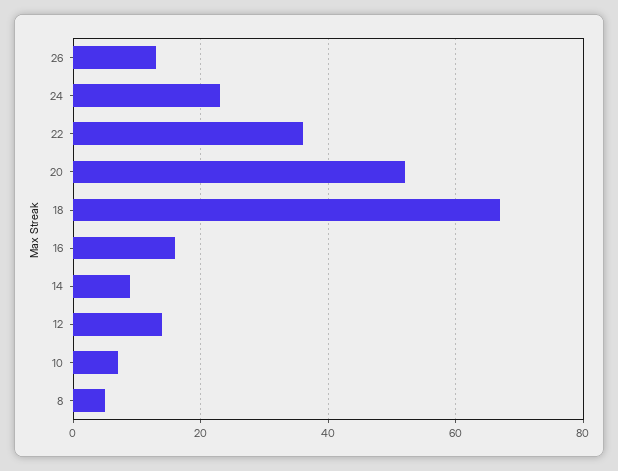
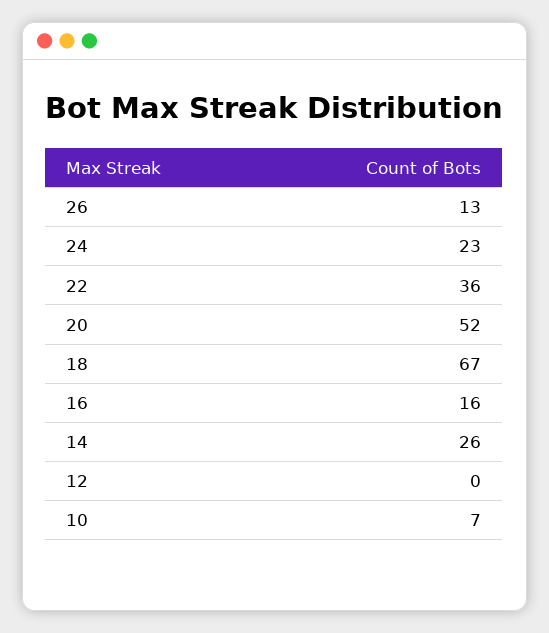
14: 10 -> 26
12: 15 -> 0
8: 5 -> none

